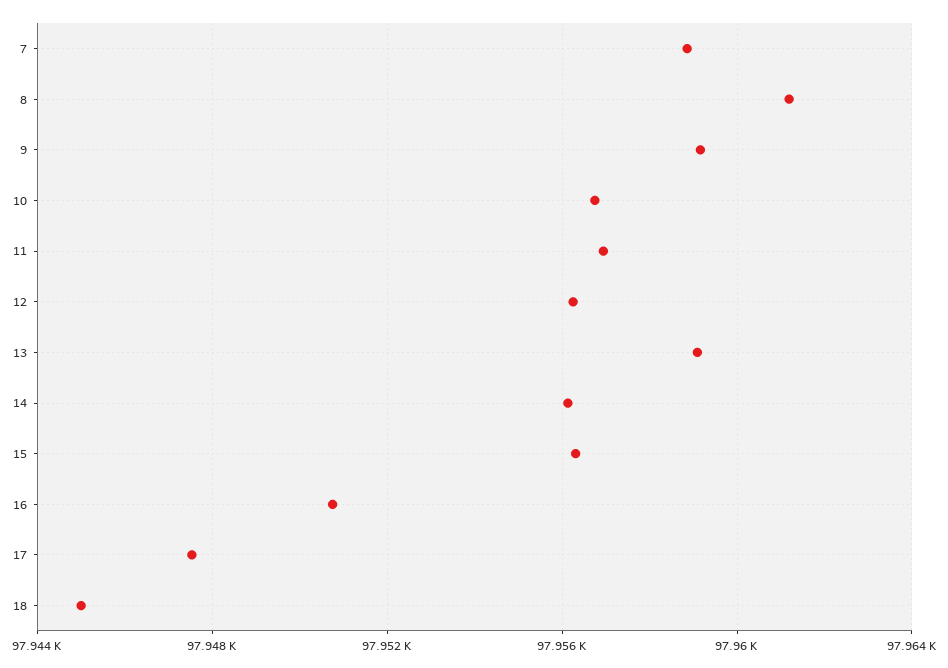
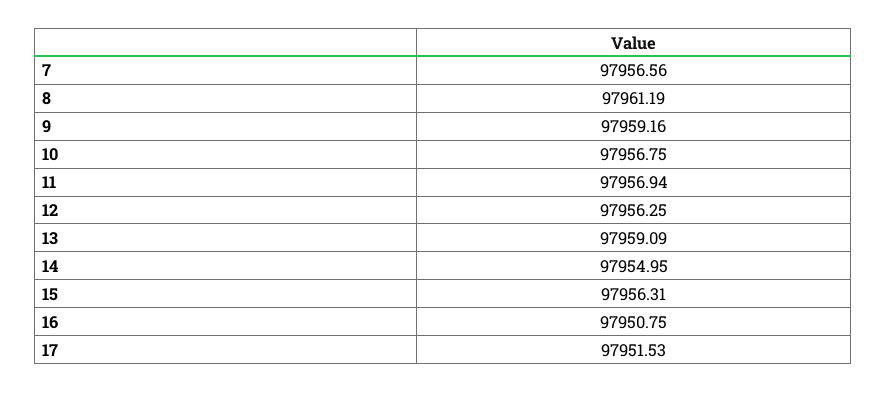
7: 97959 -> 97956.56
14: 97956 -> 97954.95
17: 97947.5 -> 97951.53
18: 97945 -> none

